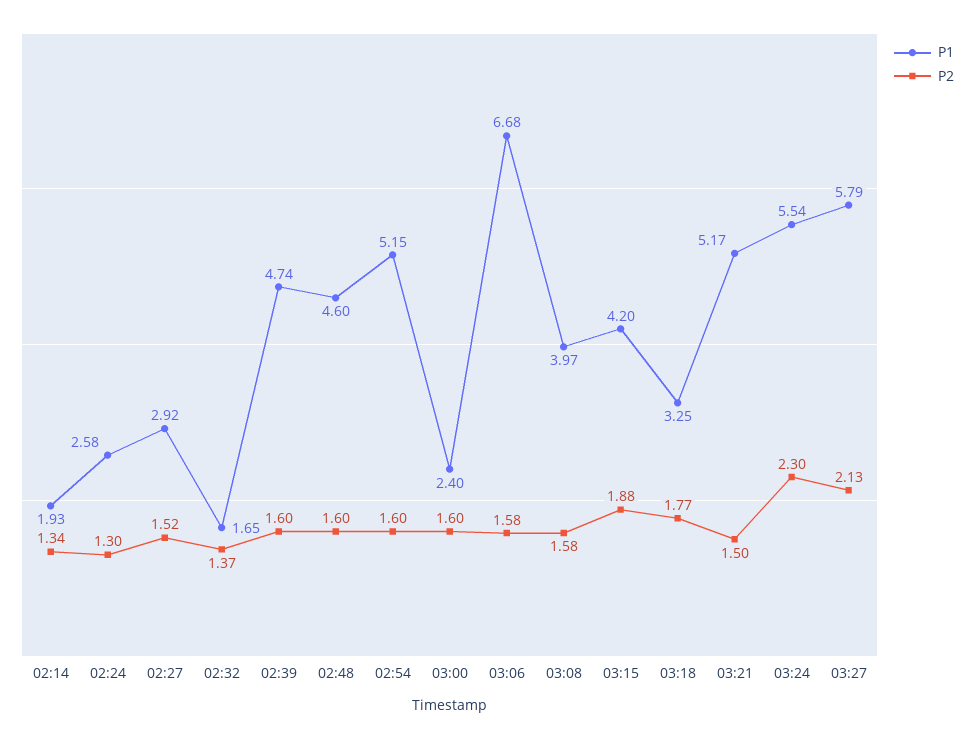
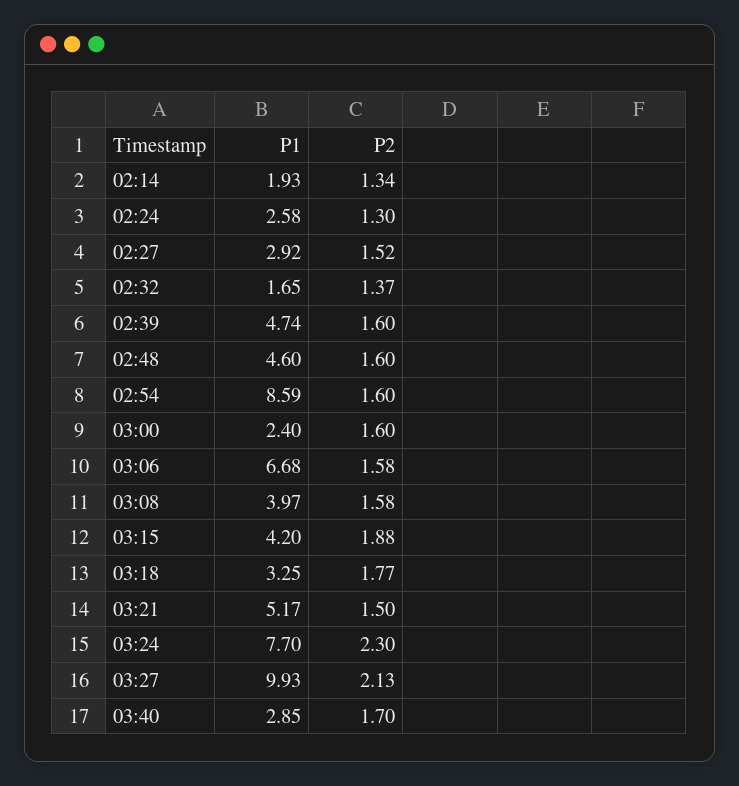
P1, 02:54: 5.15 -> 8.59
P1, 03:24: 5.54 -> 7.7
P1, 03:27: 5.79 -> 9.93
P1, 03:40: none -> 2.85
P2, 03:40: none -> 1.7

